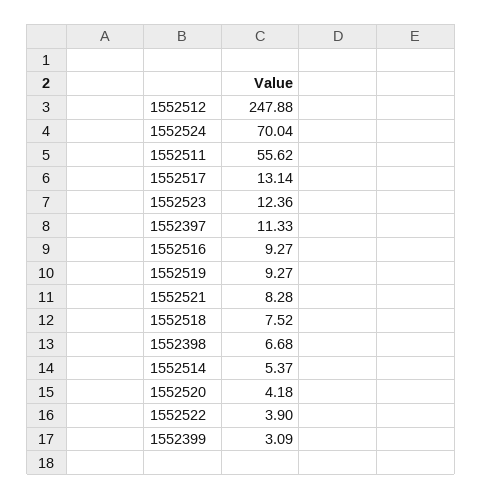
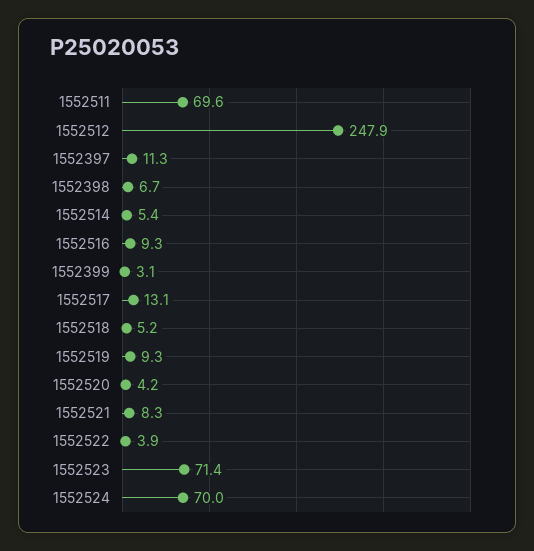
1552511: 55.62 -> 69.6
1552523: 12.36 -> 71.4
1552518: 7.52 -> 5.2

